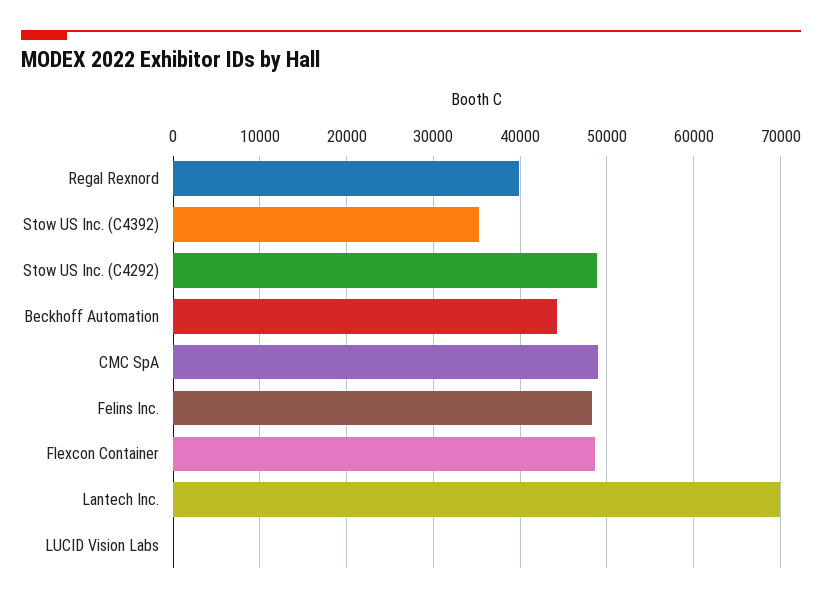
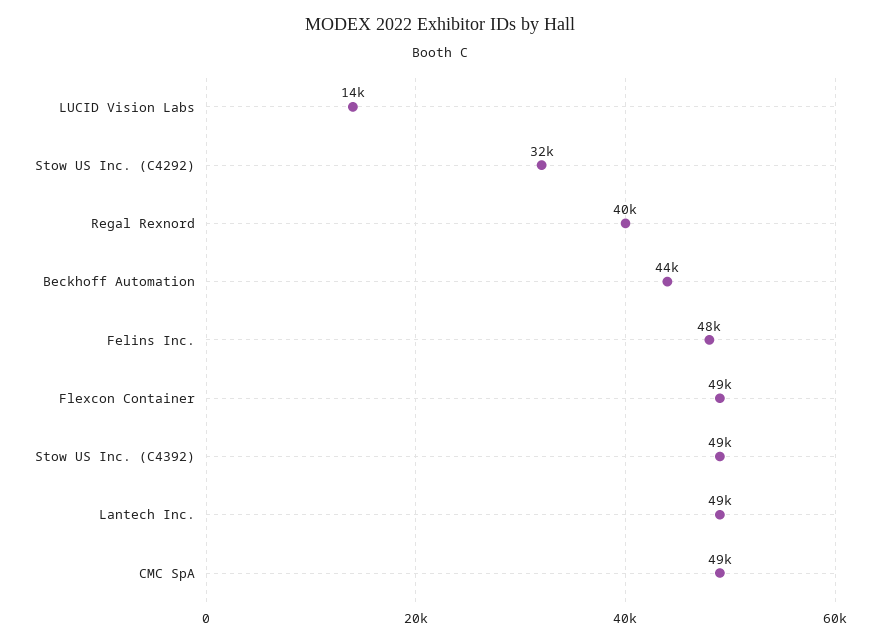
Stow US Inc. (C4392): 35000 -> 49000
Stow US Inc. (C4292): 49000 -> 32000
Lantech Inc.: 70000 -> 49000
LUCID Vision Labs: 0 -> 14000

